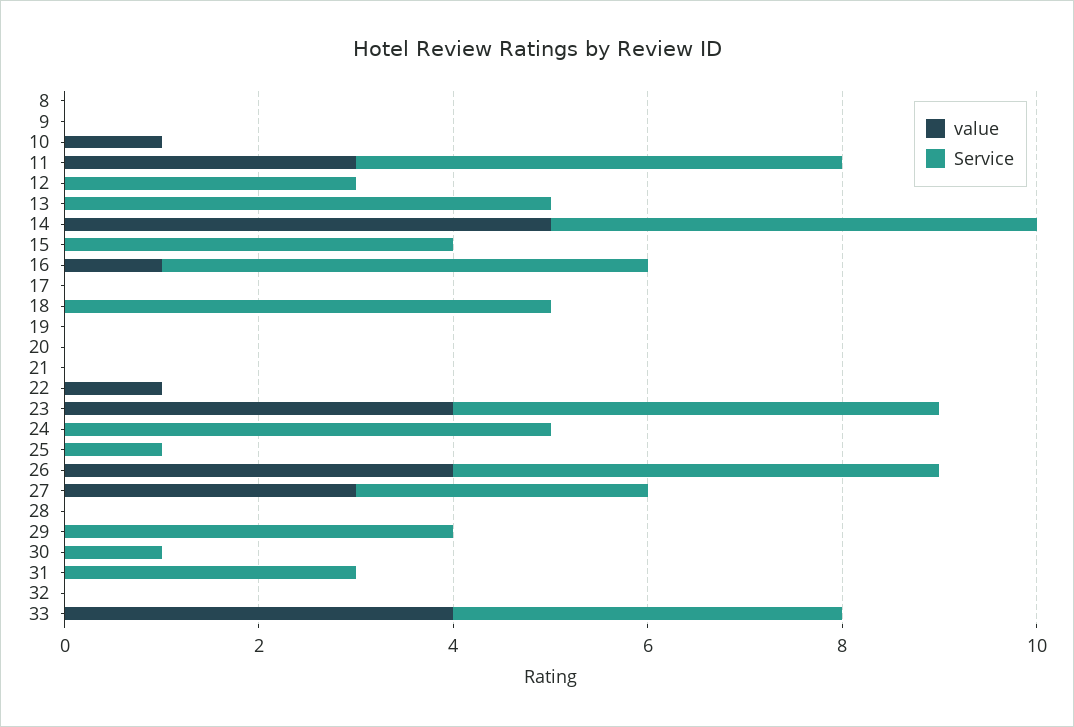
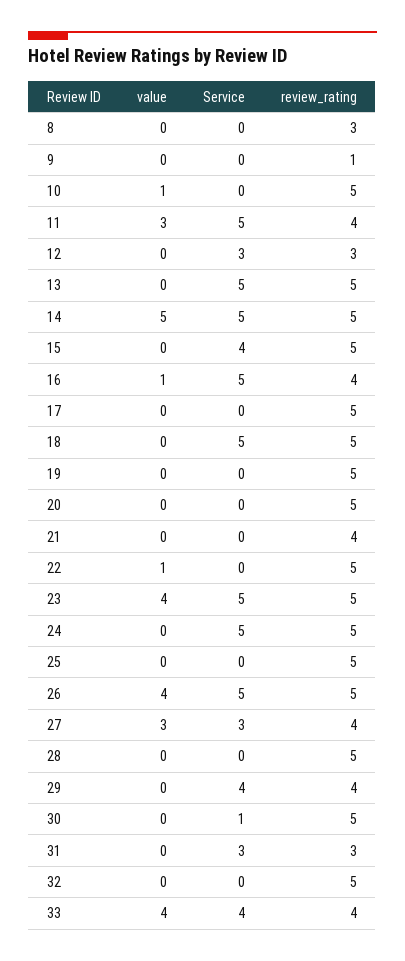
Service, 25: 1 -> 0
review_rating, 8: none -> 3
review_rating, 9: none -> 1
review_rating, 10: none -> 5
review_rating, 11: none -> 4
review_rating, 12: none -> 3
review_rating, 13: none -> 5
review_rating, 14: none -> 5
review_rating, 15: none -> 5
review_rating, 16: none -> 4
review_rating, 17: none -> 5
review_rating, 18: none -> 5
review_rating, 19: none -> 5
review_rating, 20: none -> 5
review_rating, 21: none -> 4
review_rating, 22: none -> 5
review_rating, 23: none -> 5
review_rating, 24: none -> 5
review_rating, 25: none -> 5
review_rating, 26: none -> 5
review_rating, 27: none -> 4
review_rating, 28: none -> 5
review_rating, 29: none -> 4
review_rating, 30: none -> 5
review_rating, 31: none -> 3
review_rating, 32: none -> 5
review_rating, 33: none -> 4

